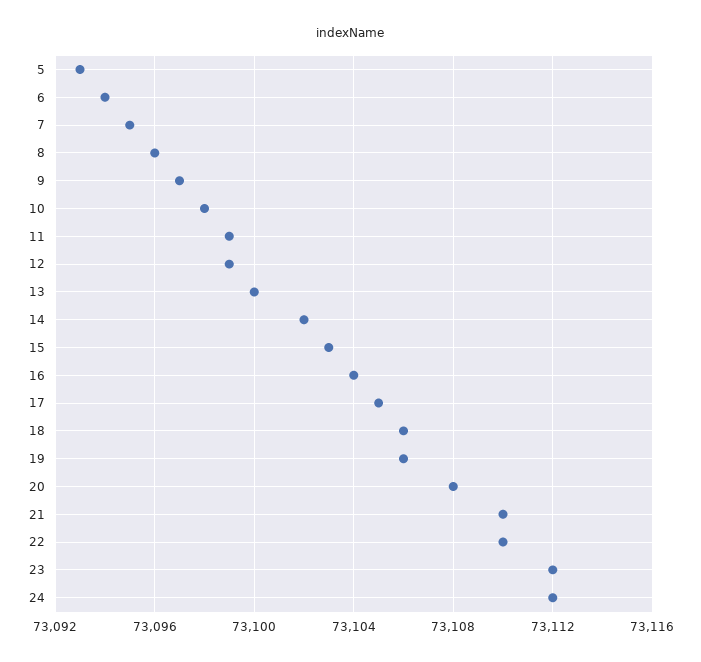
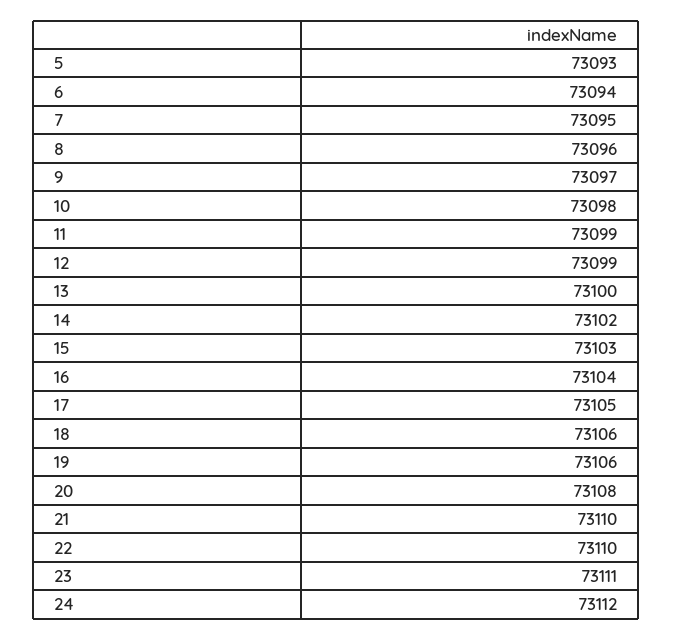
23: 73112 -> 73111

